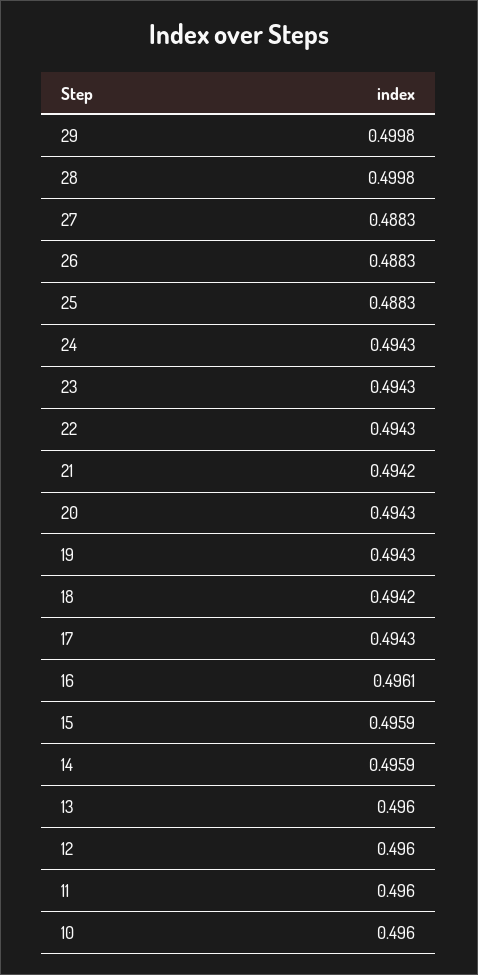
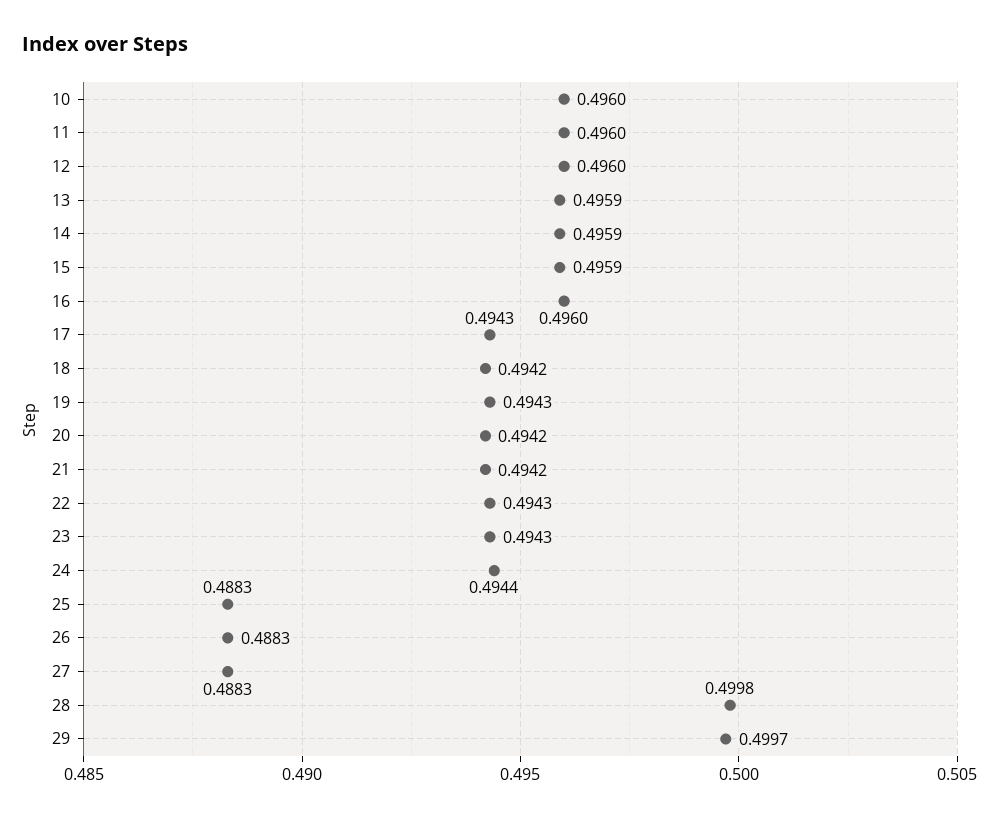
29: 0.4998 -> 0.4997
24: 0.4943 -> 0.4944
20: 0.4943 -> 0.4942
16: 0.4961 -> 0.496
13: 0.496 -> 0.4959

